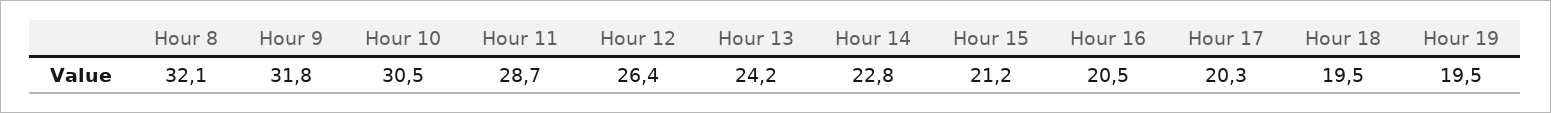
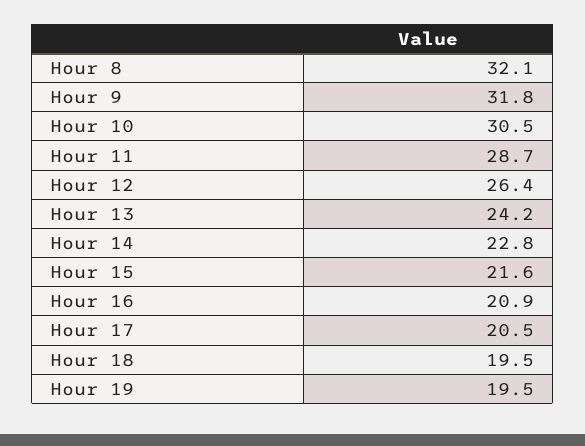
Hour 15: 21.2 -> 21.6
Hour 16: 20.5 -> 20.9
Hour 17: 20.3 -> 20.5

